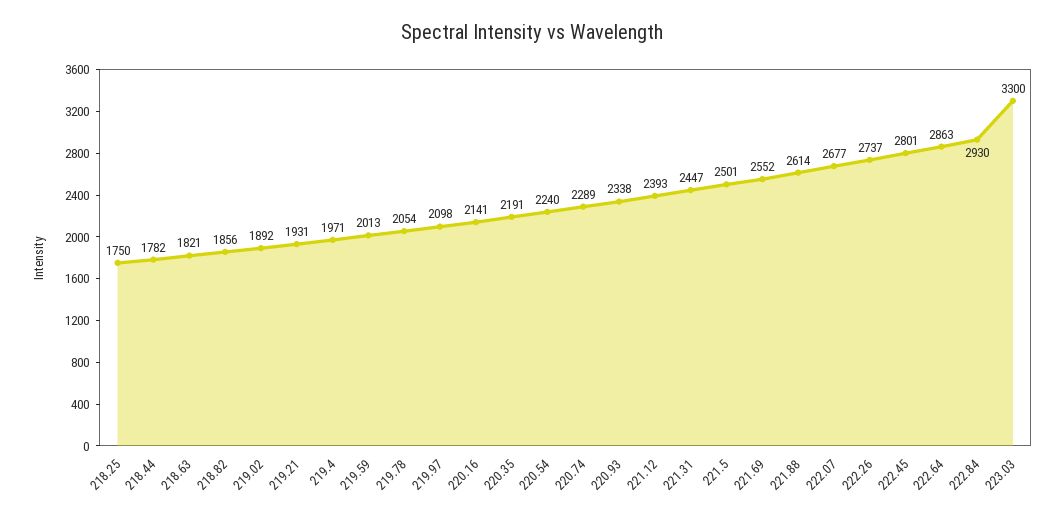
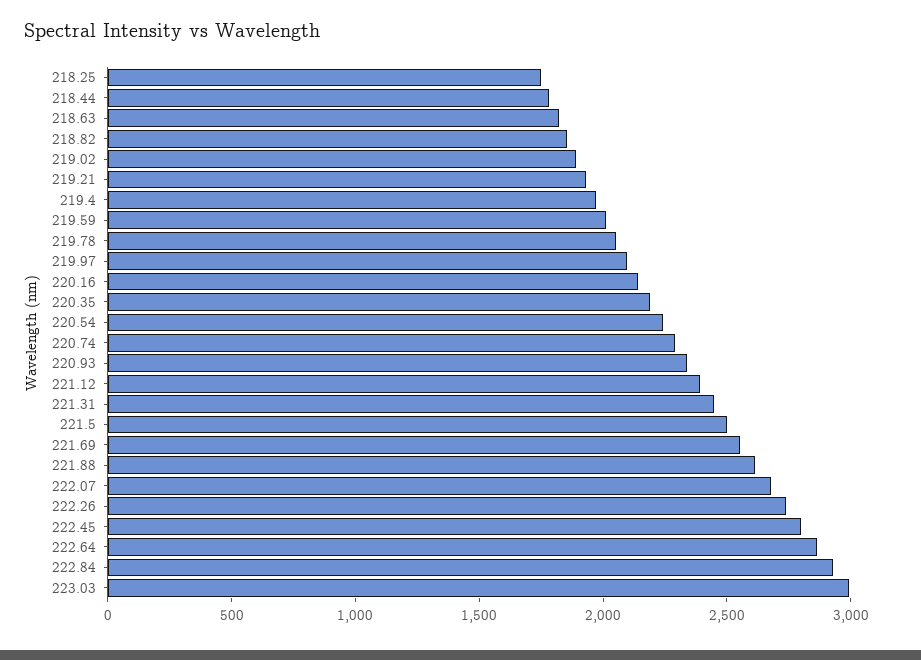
223.03: 3300 -> 3000

